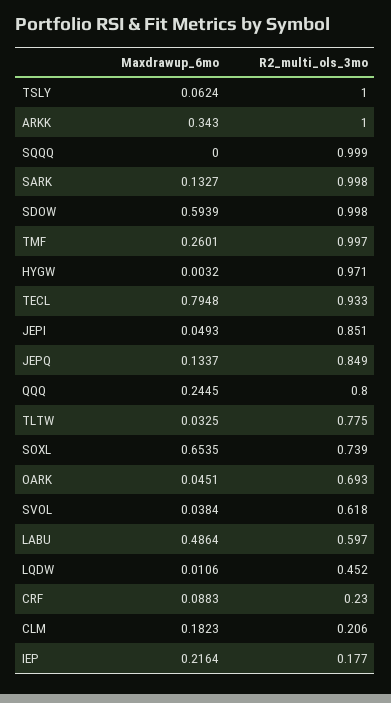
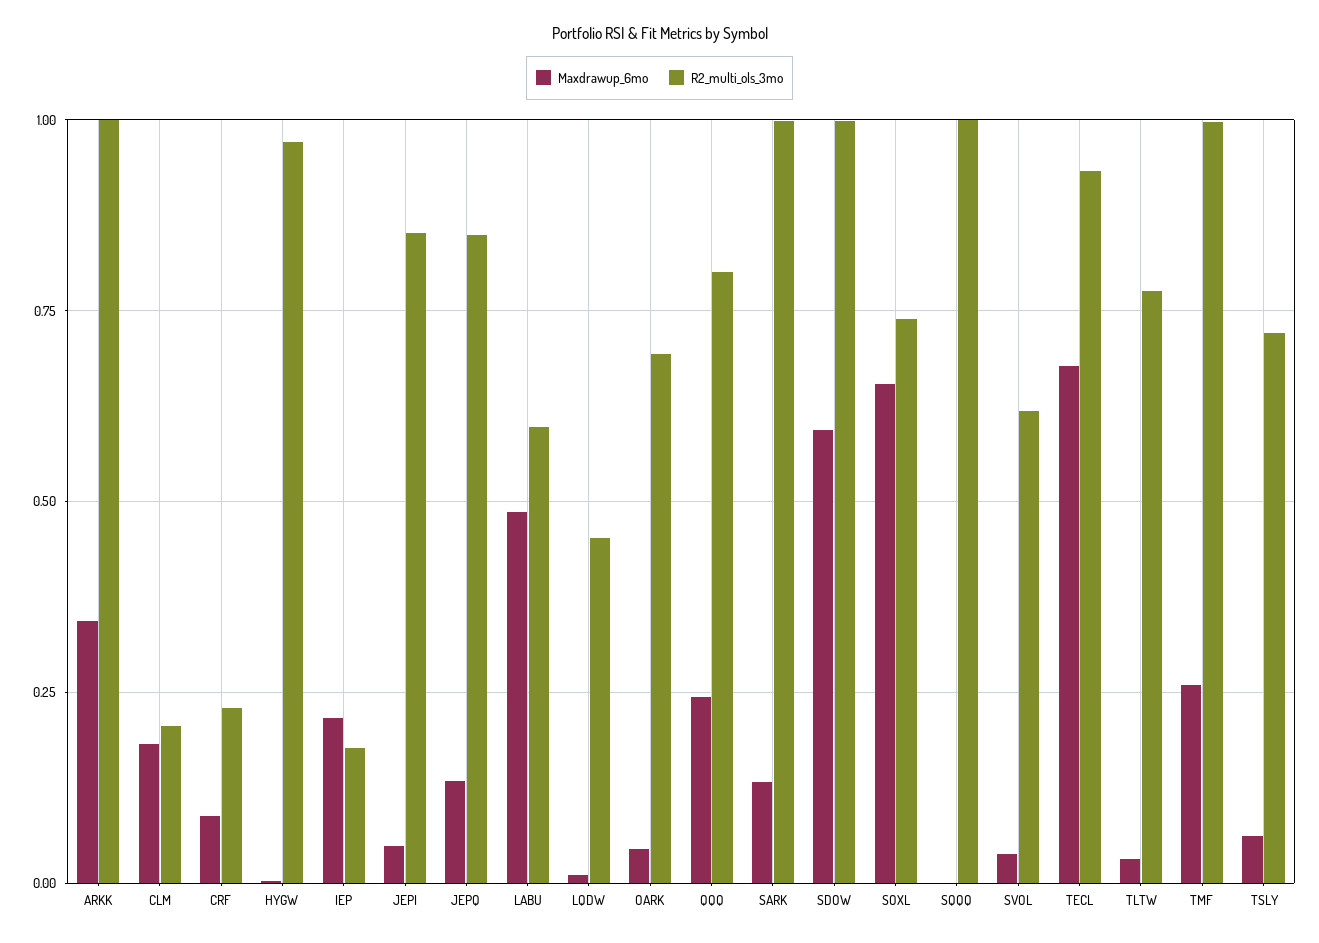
R2_multi_ols_3mo, TSLY: 1 -> 0.725
Maxdrawup_6mo, TECL: 0.7948 -> 0.675

